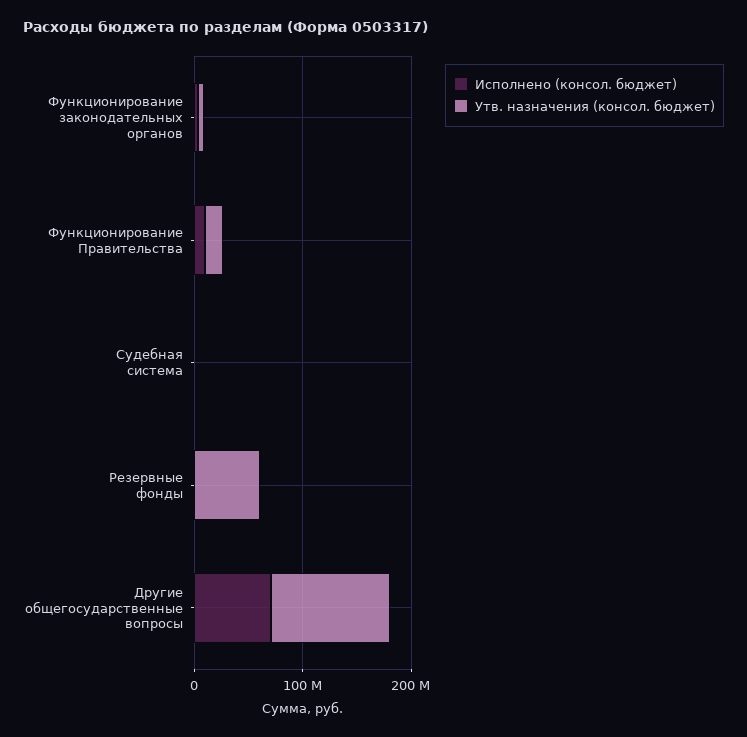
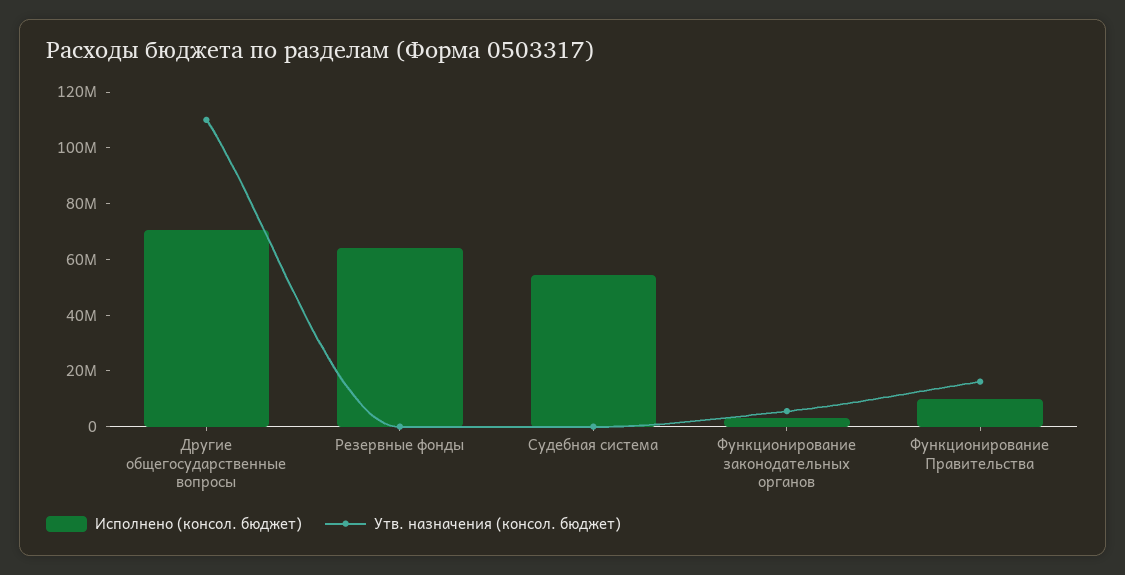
Исполнено (консол. бюджет), Судебная система: 0 -> 55000000
Исполнено (консол. бюджет), Резервные фонды: 0 -> 65000000
Утв. назначения (консол. бюджет), Резервные фонды: 60000000 -> 0

